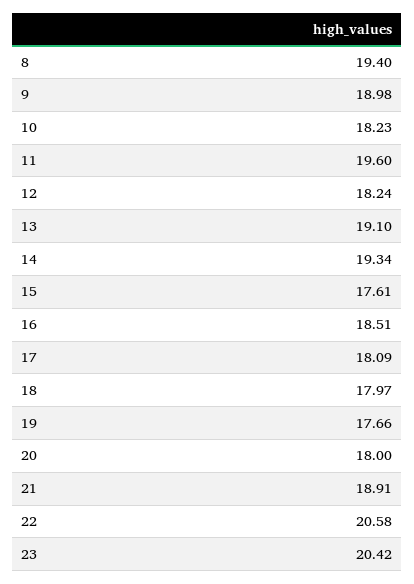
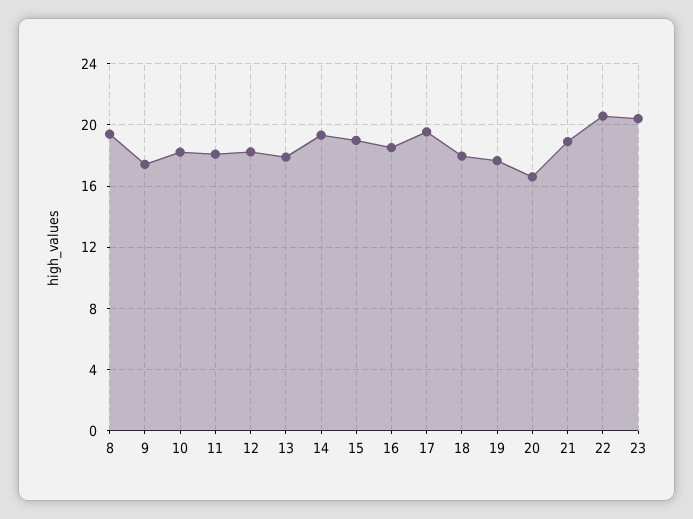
9: 18.98 -> 17.5
11: 19.6 -> 18
13: 19.1 -> 18
15: 17.61 -> 19
17: 18.09 -> 19.5
20: 18 -> 16.5

